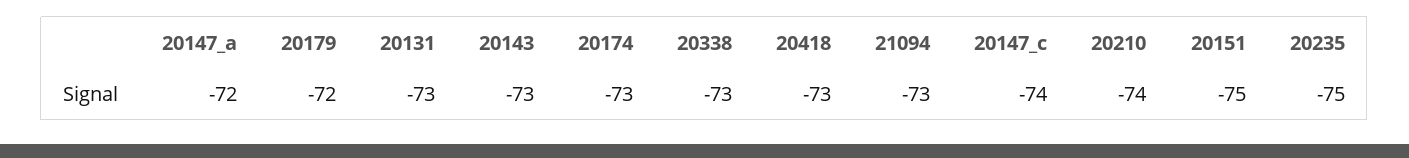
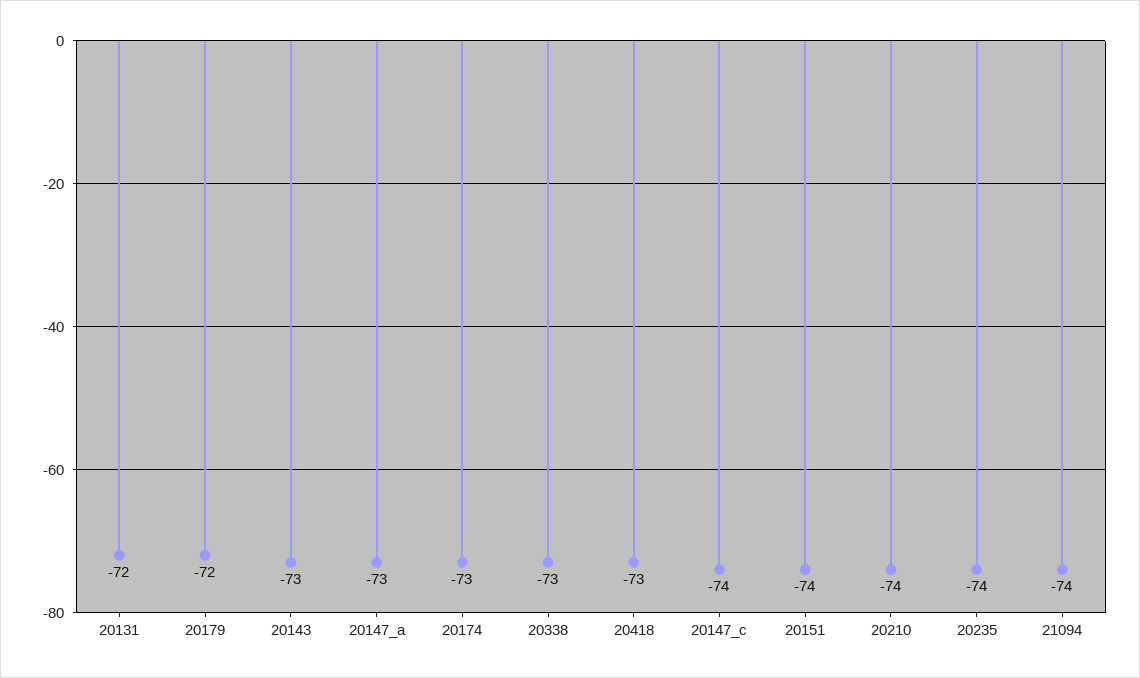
20147_a: -72 -> -73
20131: -73 -> -72
21094: -73 -> -74
20151: -75 -> -74
20235: -75 -> -74

